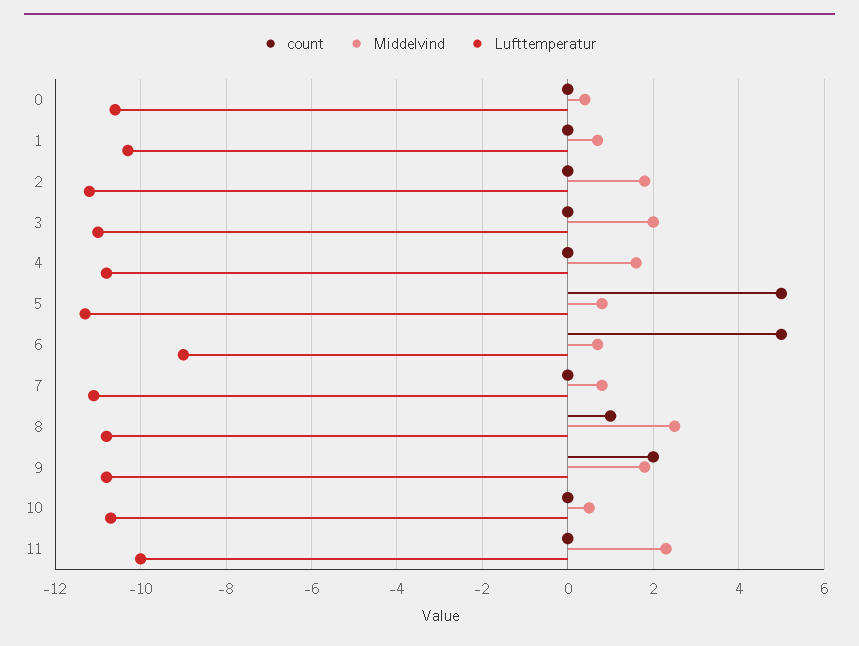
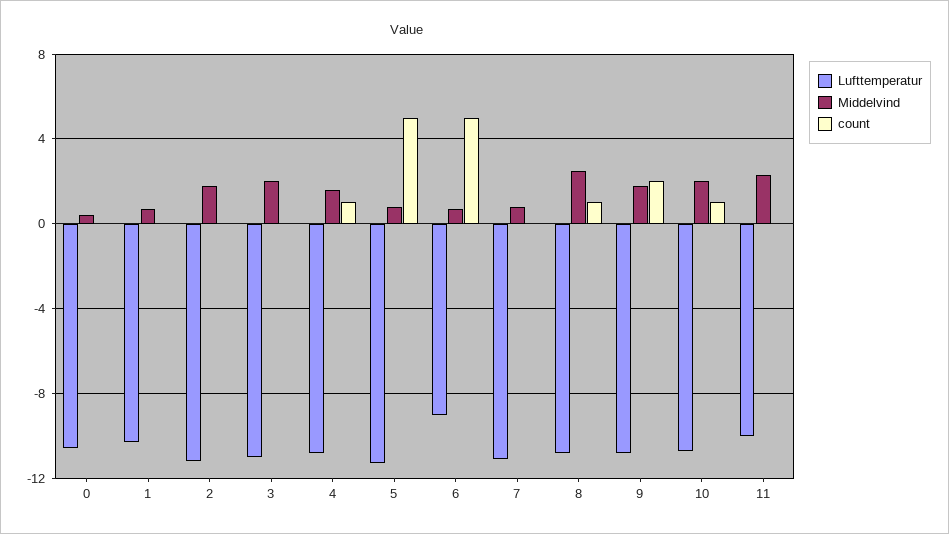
count, 4: 0 -> 1
count, 10: 0 -> 1
Middelvind, 10: 0.5 -> 2

